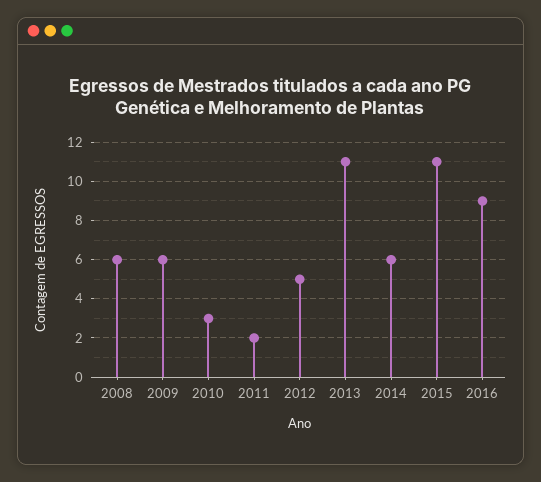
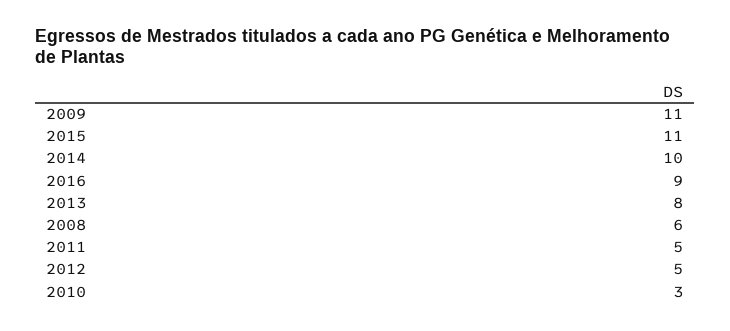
2009: 6 -> 11
2011: 2 -> 5
2013: 11 -> 8
2014: 6 -> 10

